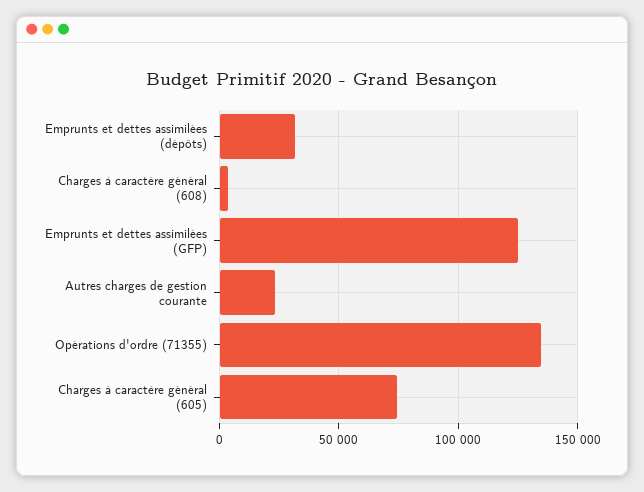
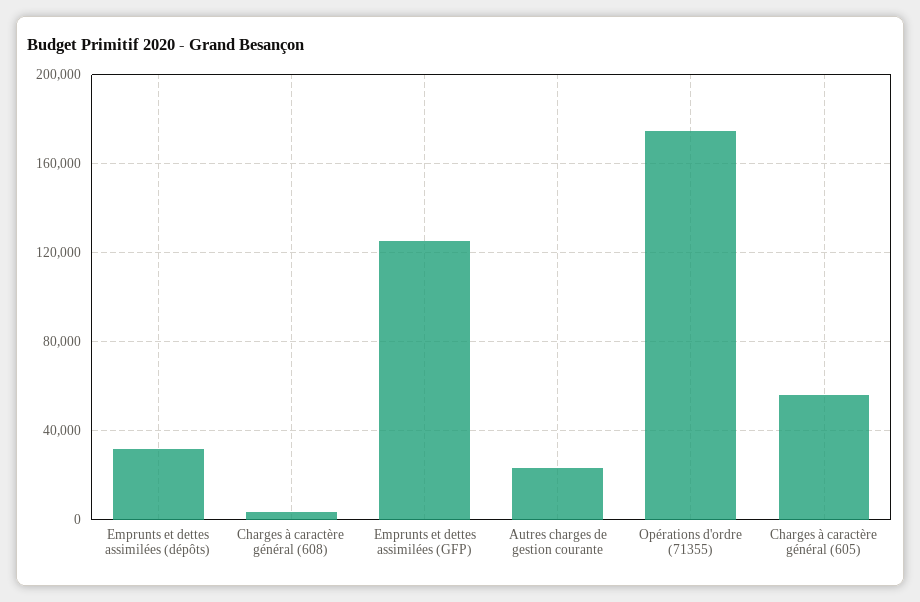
Opérations d'ordre (71355): 135000 -> 175000
Charges à caractère général (605): 75000 -> 55000

